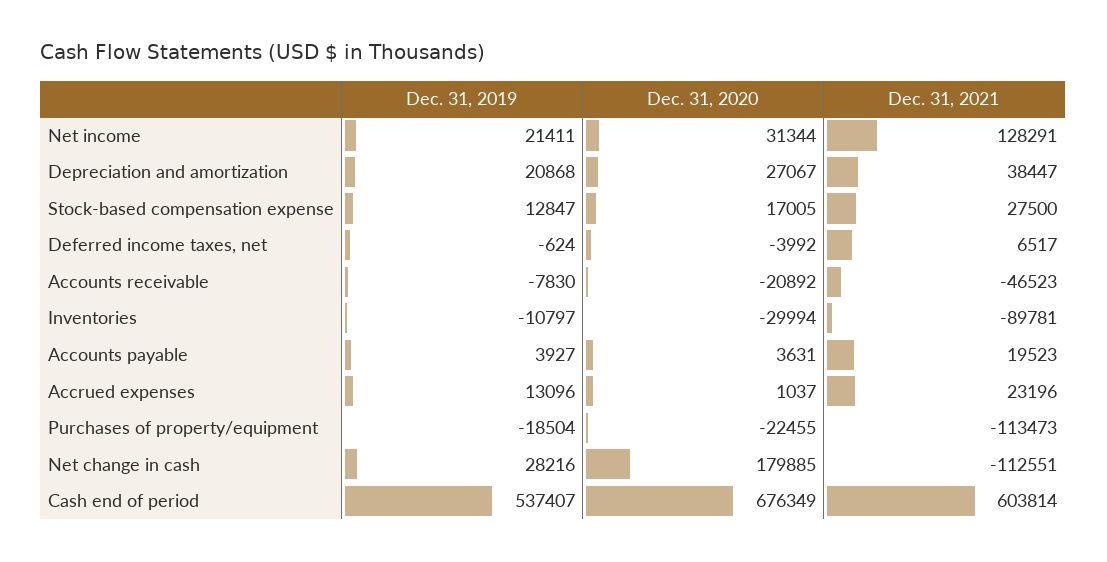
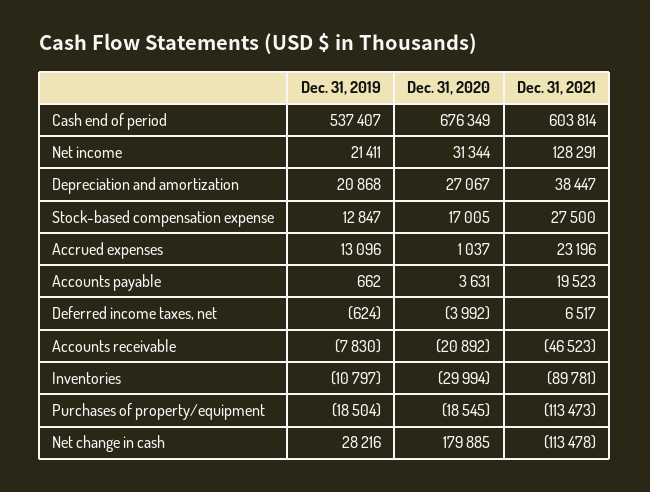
Dec. 31, 2019, Accounts payable: 3927 -> 662
Dec. 31, 2020, Purchases of property/equipment: -22455 -> -18545
Dec. 31, 2021, Net change in cash: -112551 -> -113478

